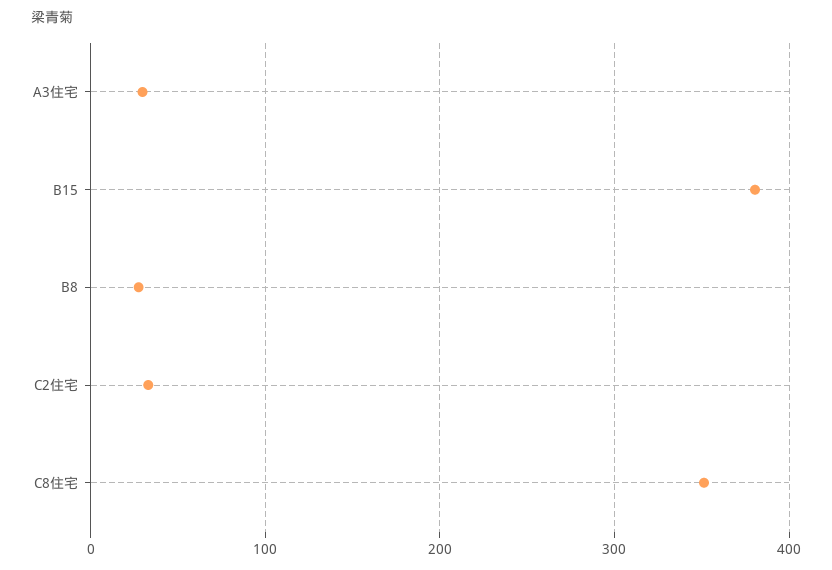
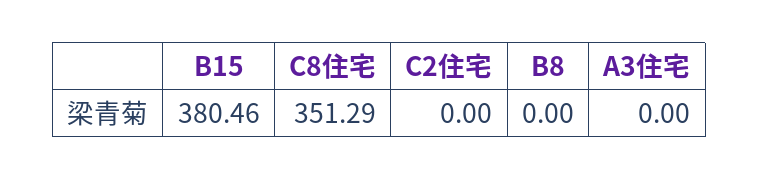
A3住宅: 30 -> 0
B8: 30 -> 0
C2住宅: 30 -> 0

